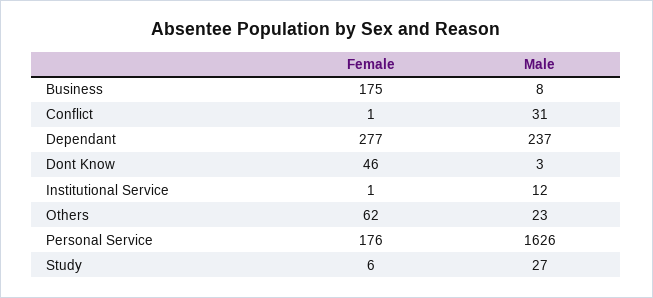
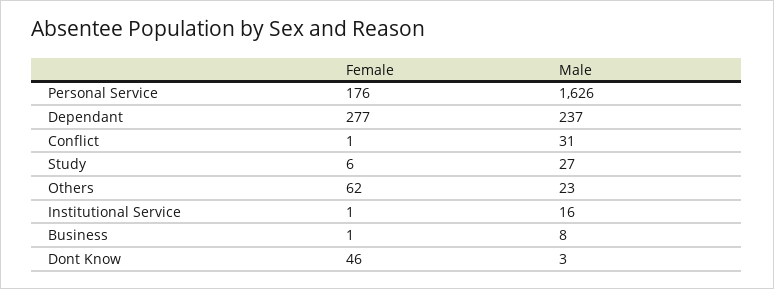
Female, Business: 175 -> 1
Male, Institutional Service: 12 -> 16

